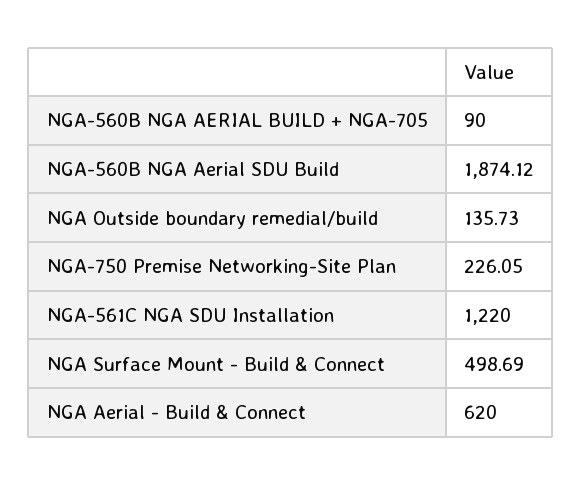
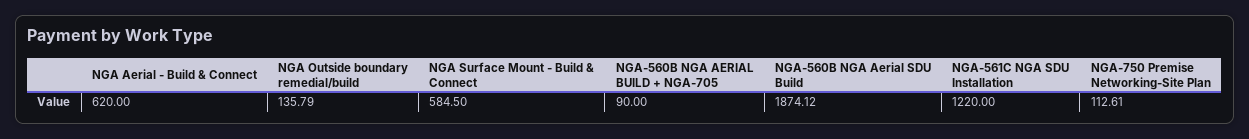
NGA Outside boundary remedial/build: 135.73 -> 135.79
NGA-750 Premise Networking-Site Plan: 226.05 -> 112.61
NGA Surface Mount - Build & Connect: 498.69 -> 584.5

